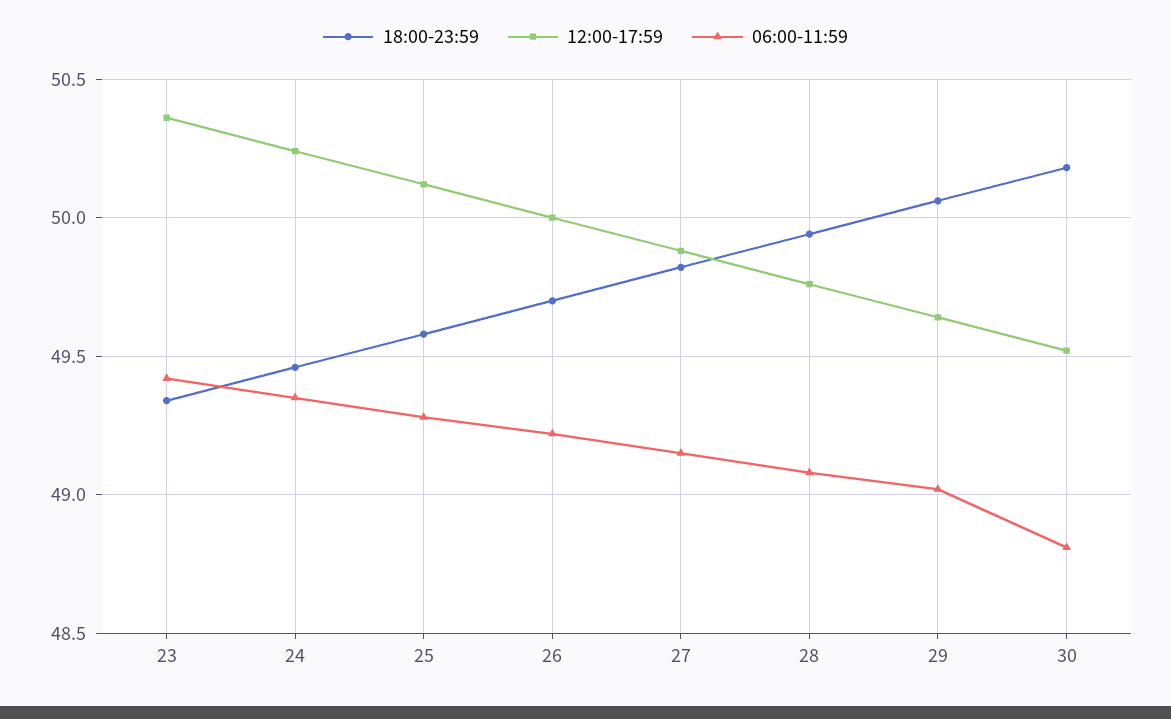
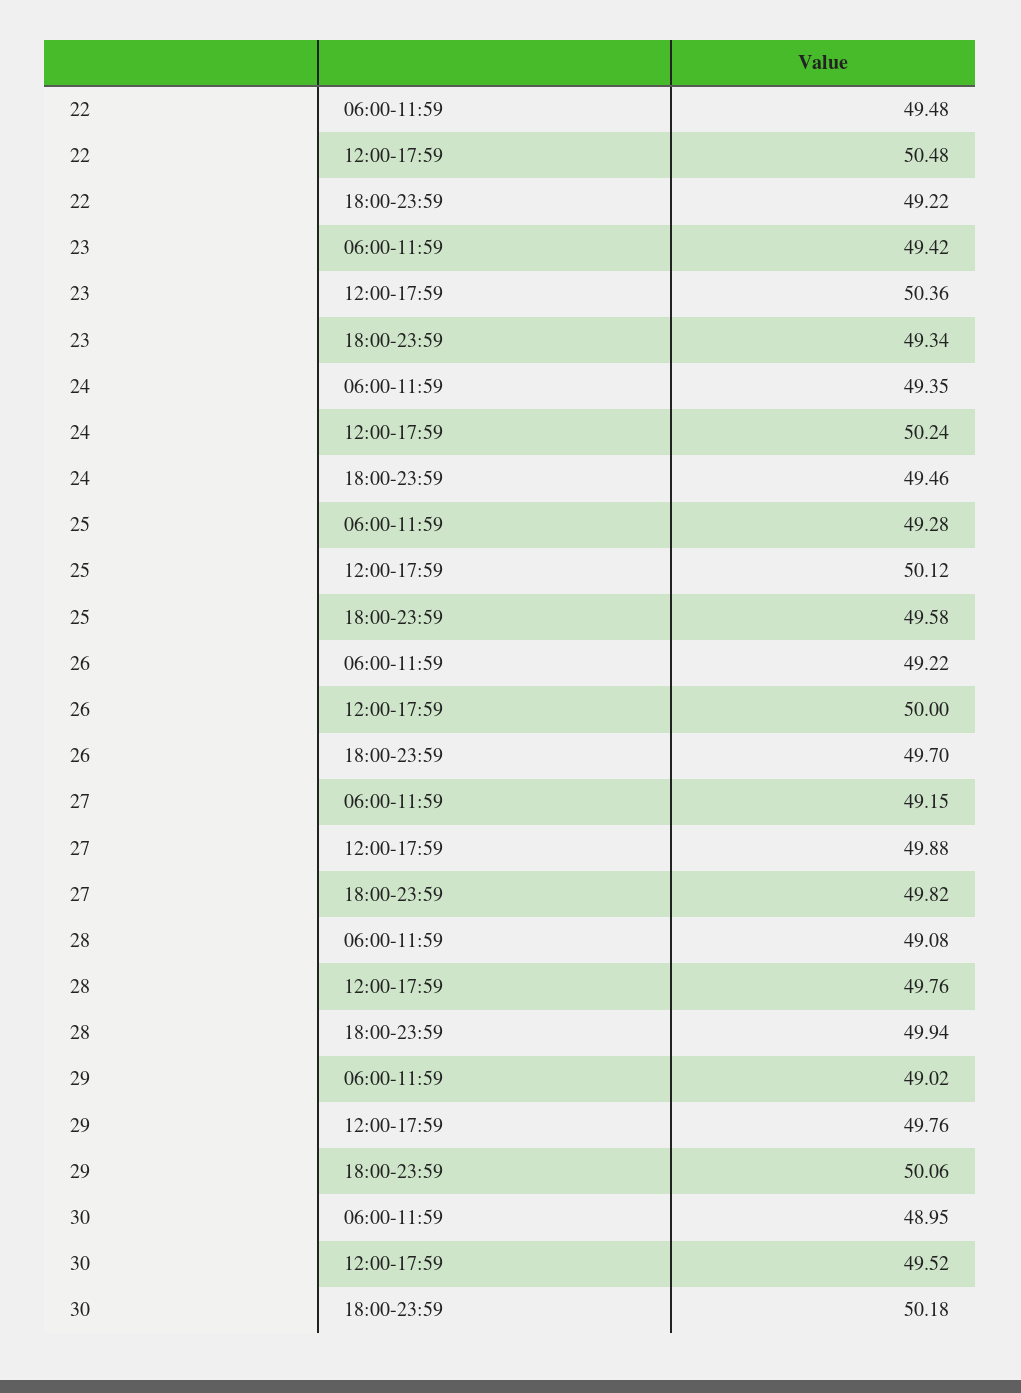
12:00-17:59, 29: 49.65 -> 49.76
06:00-11:59, 30: 48.8 -> 48.95
06:00-11:59, 22: none -> 49.48
12:00-17:59, 22: none -> 50.48
18:00-23:59, 22: none -> 49.22

